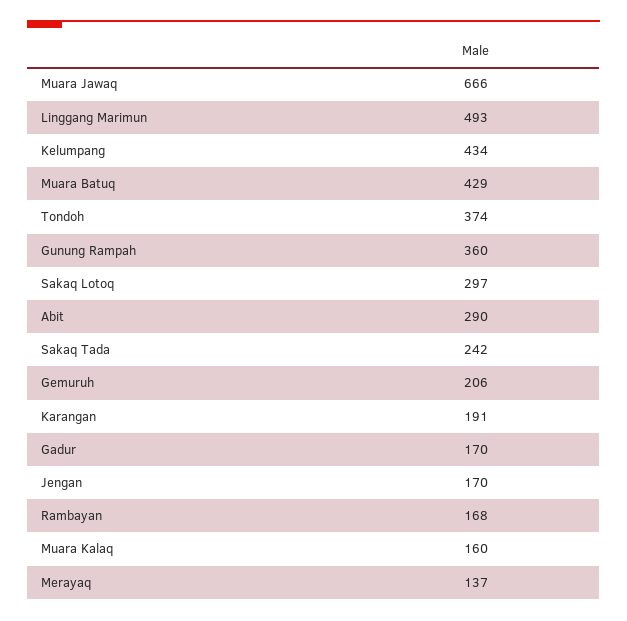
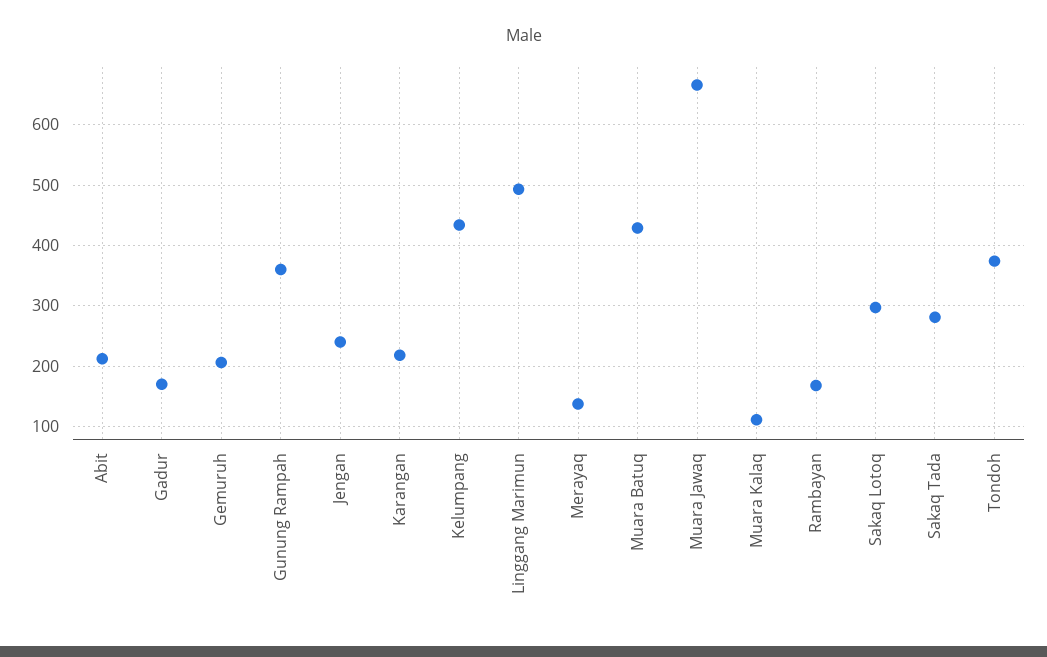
Abit: 290 -> 210
Sakaq Tada: 242 -> 280
Karangan: 191 -> 220
Jengan: 170 -> 240
Muara Kalaq: 160 -> 110

